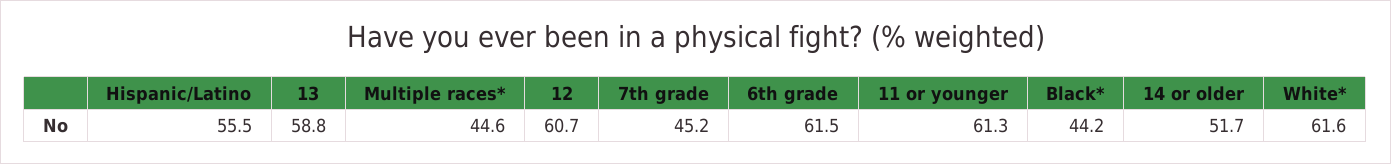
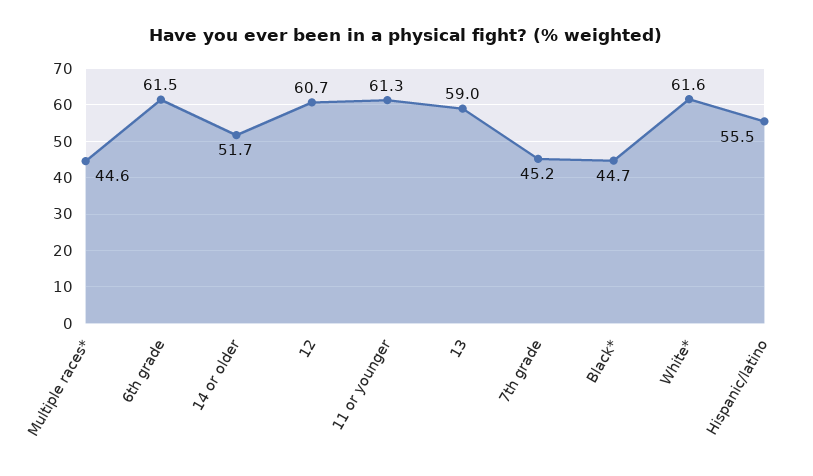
13: 58.8 -> 59
Black*: 44.2 -> 44.7

